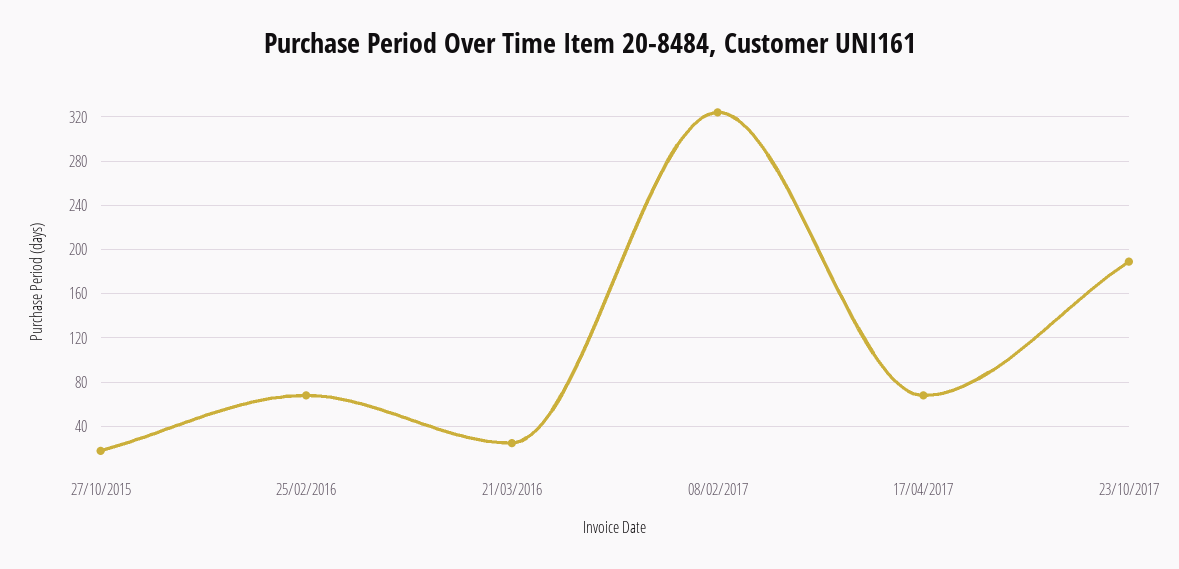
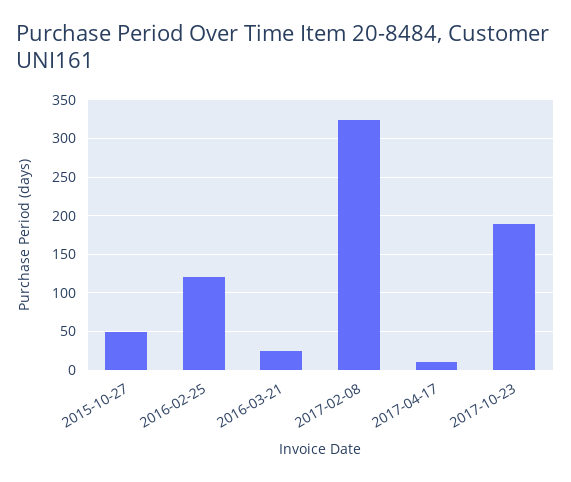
27/10/2015: 20 -> 50
25/02/2016: 70 -> 120
17/04/2017: 70 -> 10

